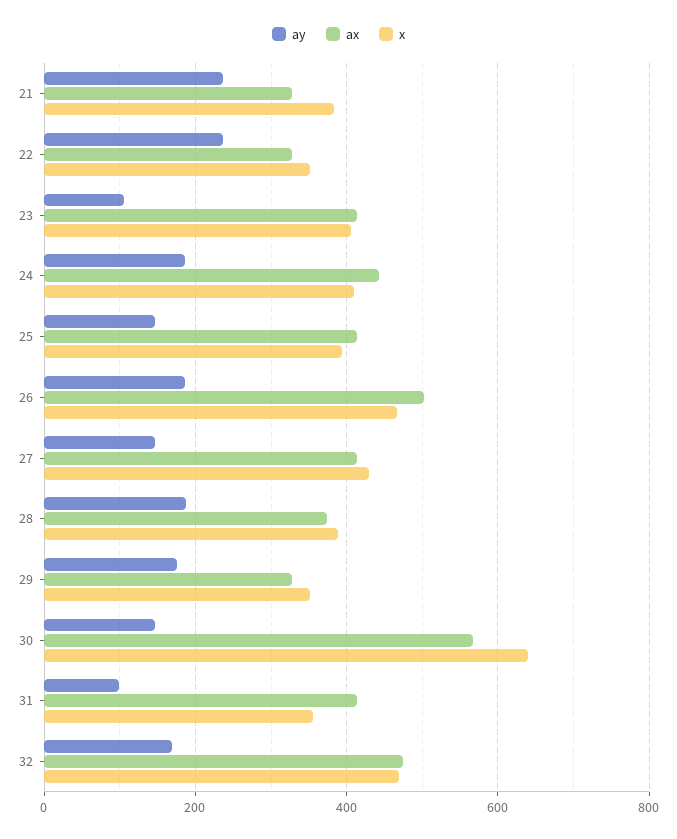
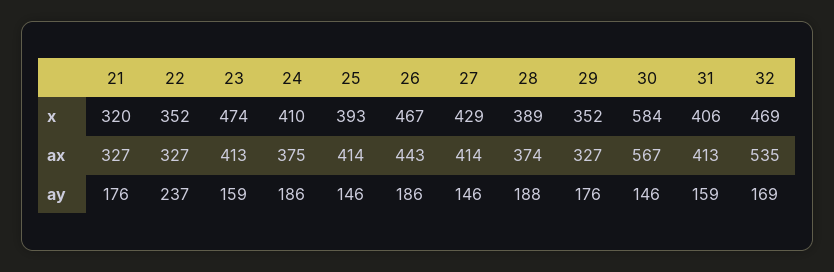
ay, 21: 240 -> 176
x, 21: 380 -> 320
ay, 23: 100 -> 159
x, 23: 400 -> 474
ax, 24: 440 -> 375
ax, 26: 500 -> 443
x, 30: 640 -> 584
ay, 31: 100 -> 159
x, 31: 360 -> 406
ax, 32: 480 -> 535

